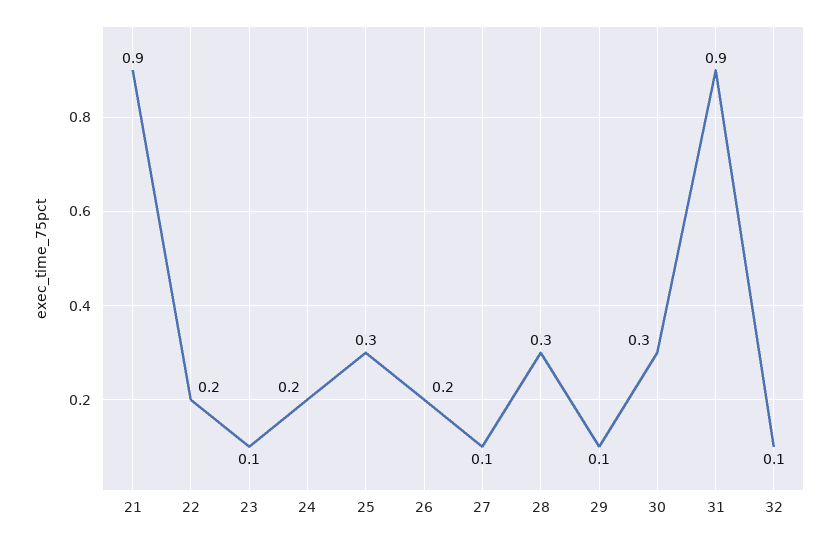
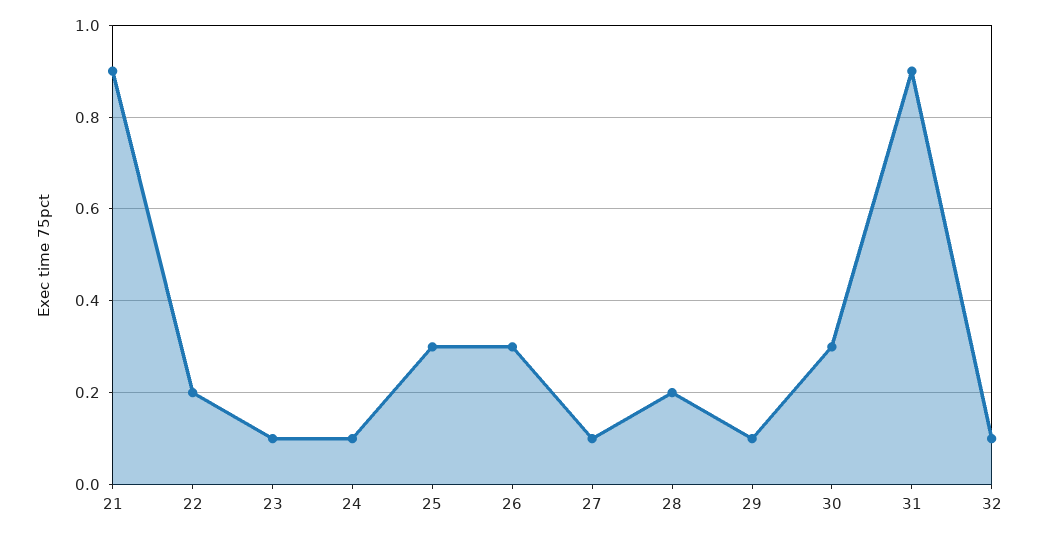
24: 0.2 -> 0.1
26: 0.2 -> 0.3
28: 0.3 -> 0.2

